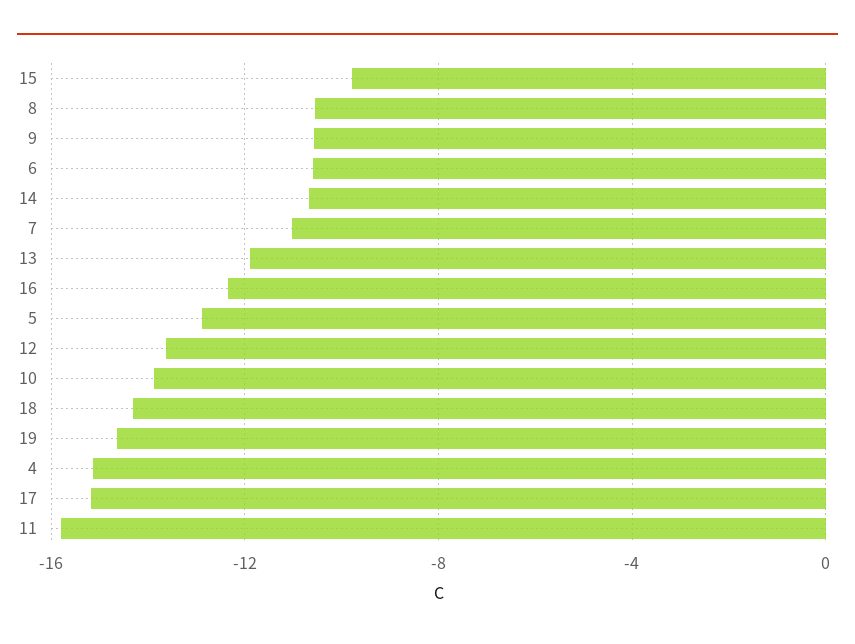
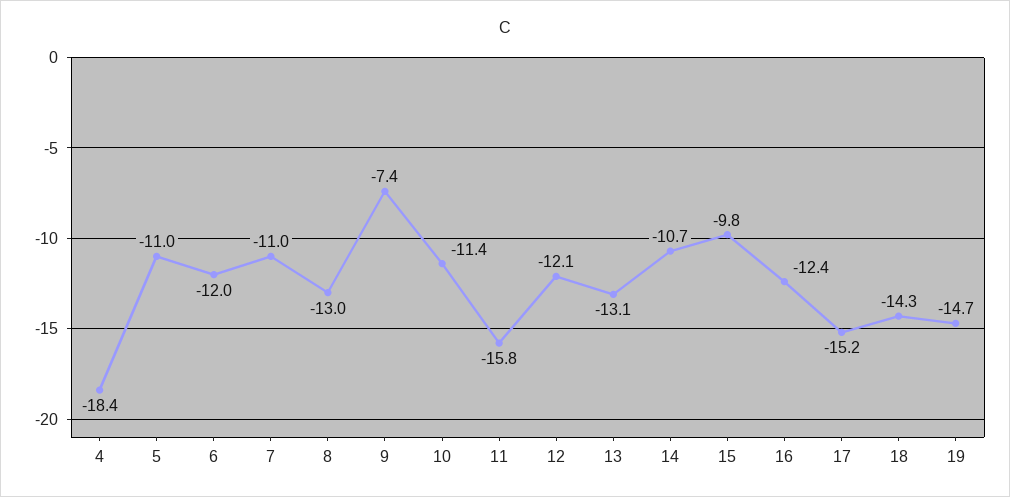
8: -10.5 -> -13
9: -10.5 -> -7.4
6: -10.5 -> -12
13: -12 -> -13.1
5: -13 -> -11
12: -13.5 -> -12.1
10: -14 -> -11.4
4: -15 -> -18.4

